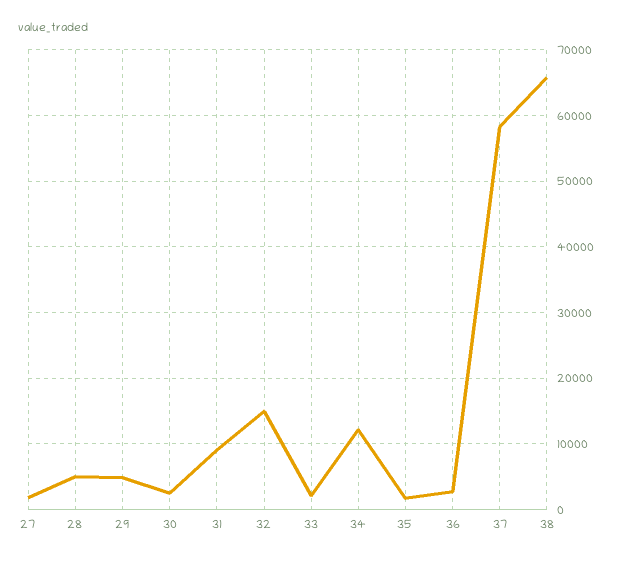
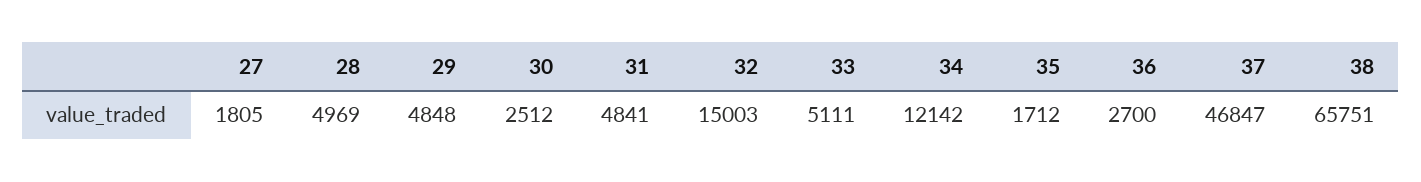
31: 9000 -> 4841
33: 2000 -> 5111
37: 58000 -> 46847

